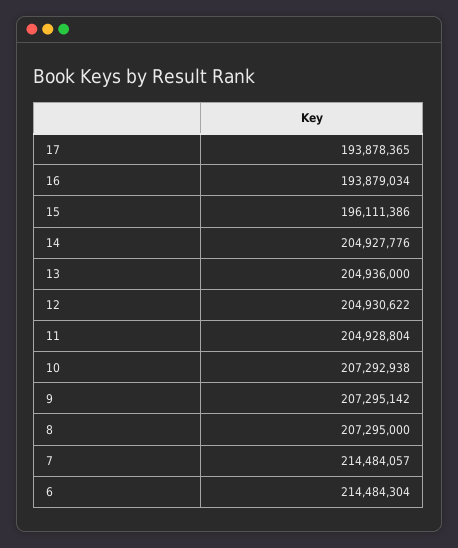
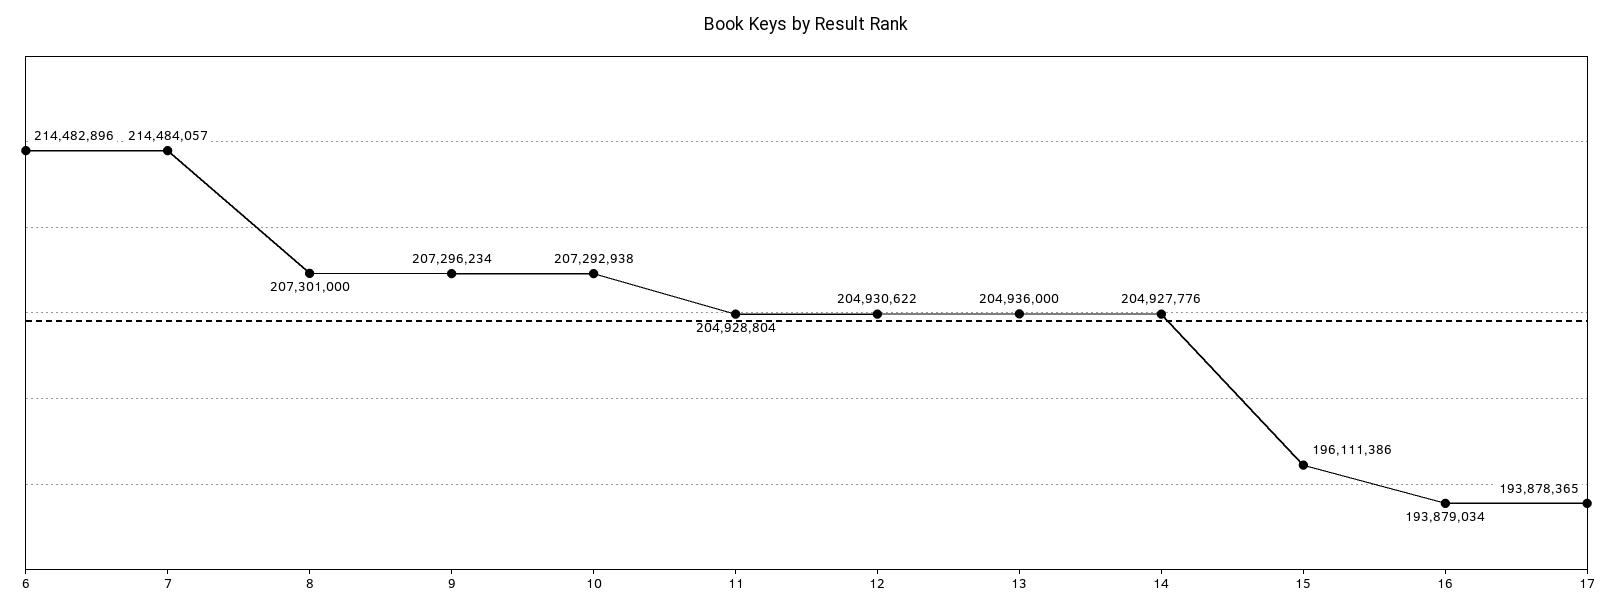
9: 207295142 -> 207296234
8: 207295000 -> 207301000
6: 214484304 -> 214482896

